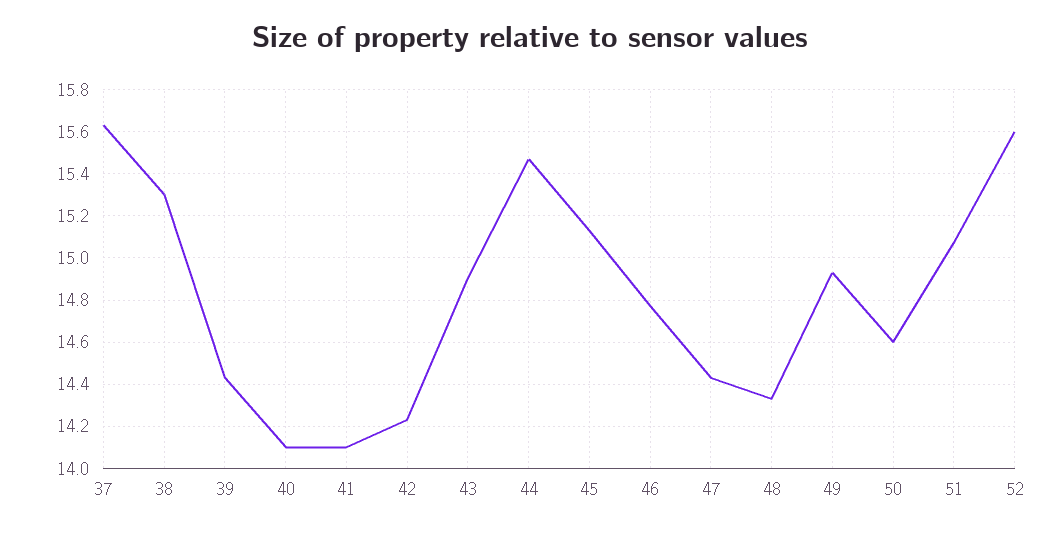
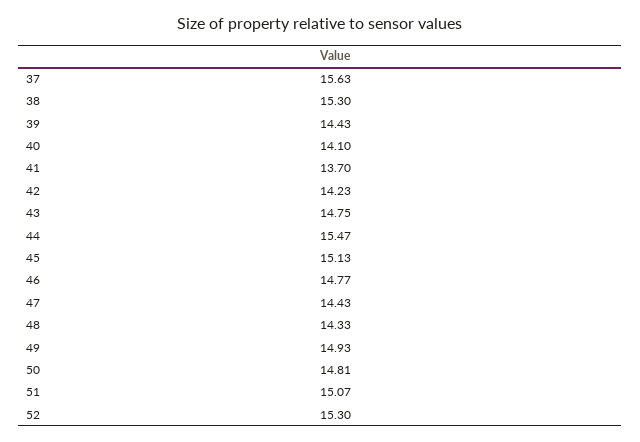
41: 14.1 -> 13.7
43: 14.9 -> 14.75
50: 14.6 -> 14.81
52: 15.6 -> 15.3

